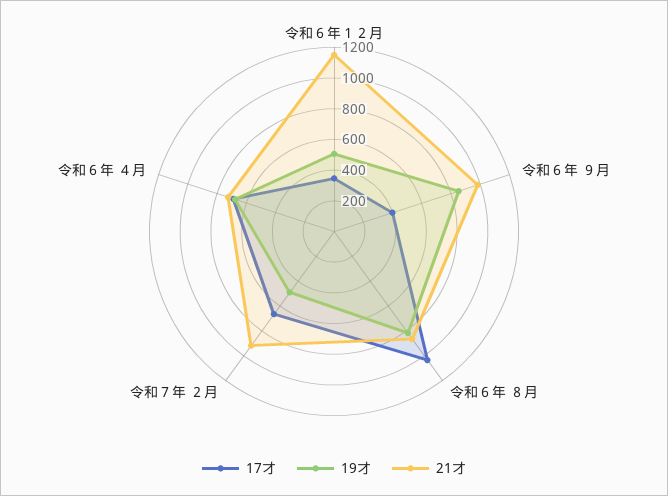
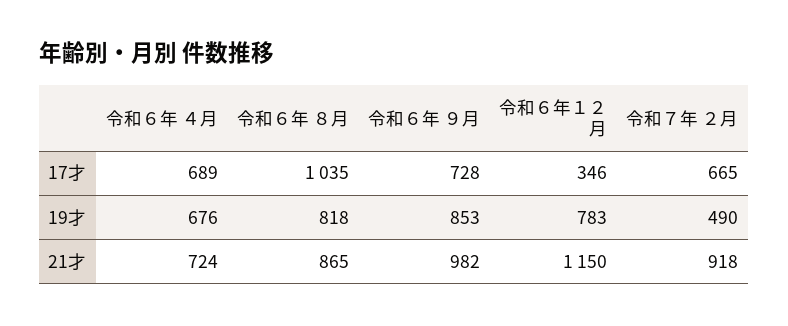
19才, 令和６年１２月: 500 -> 783
17才, 令和６年 ９月: 400 -> 728

